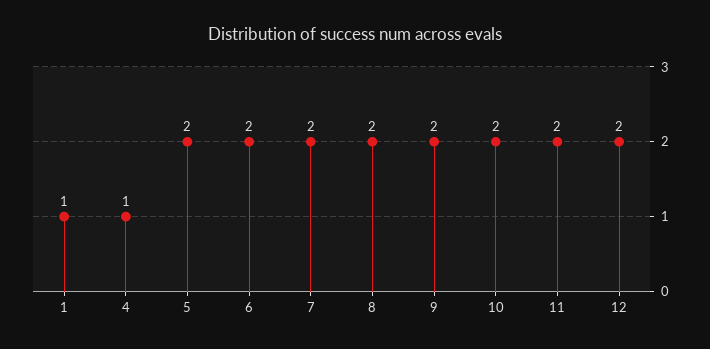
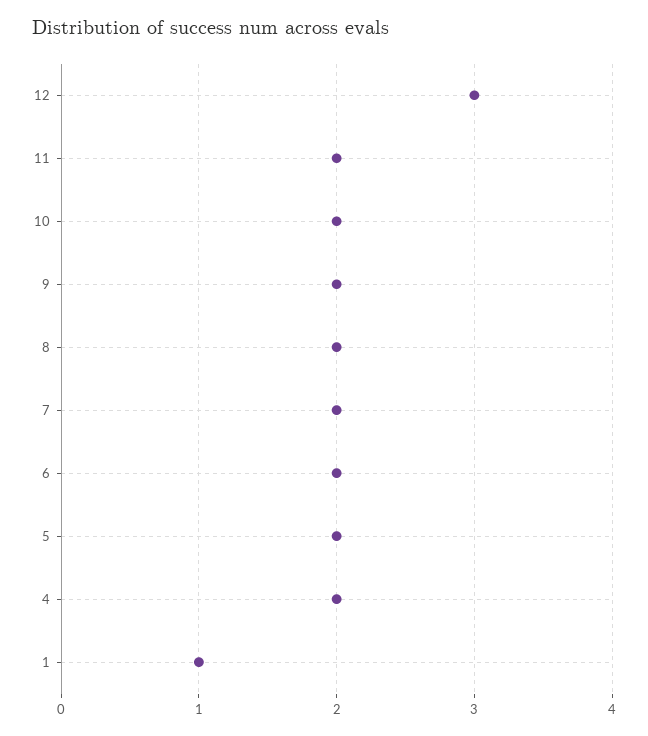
4: 1 -> 2
12: 2 -> 3

